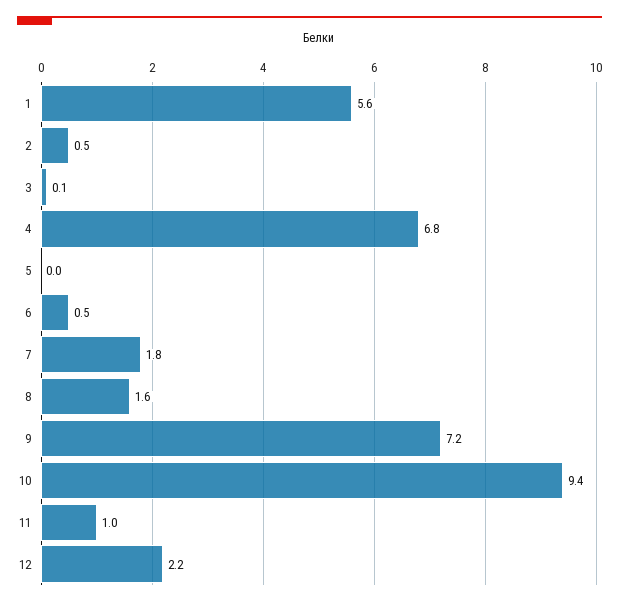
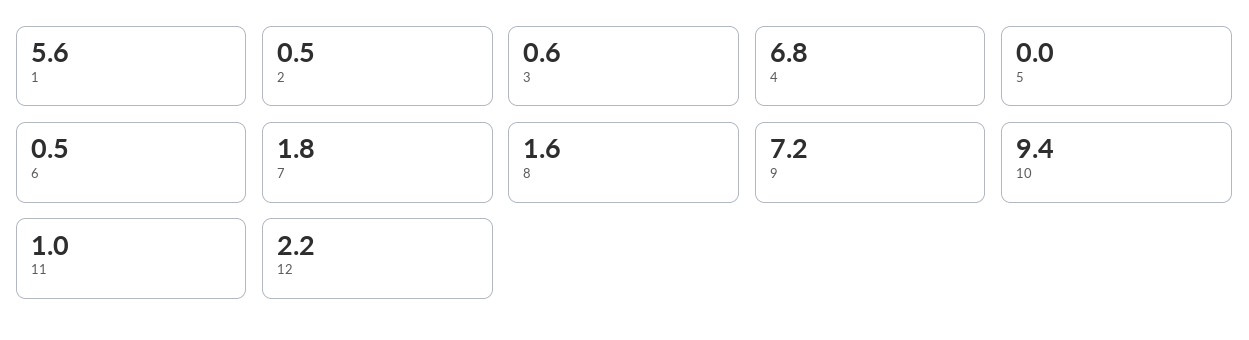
3: 0.1 -> 0.6

